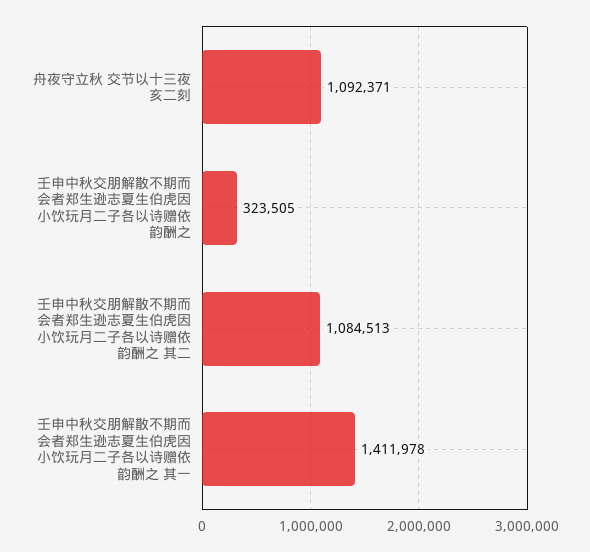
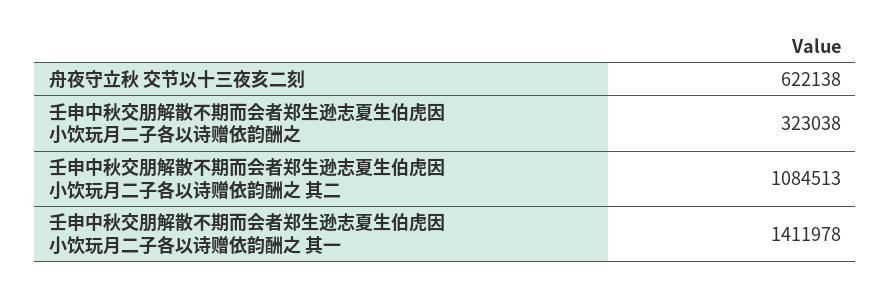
舟夜守立秋 交节以十三夜亥二刻: 1092371 -> 622138
壬申中秋交朋解散不期而会者郑生逊志夏生伯虎因小饮玩月二子各以诗赠依韵酬之: 323505 -> 323038

